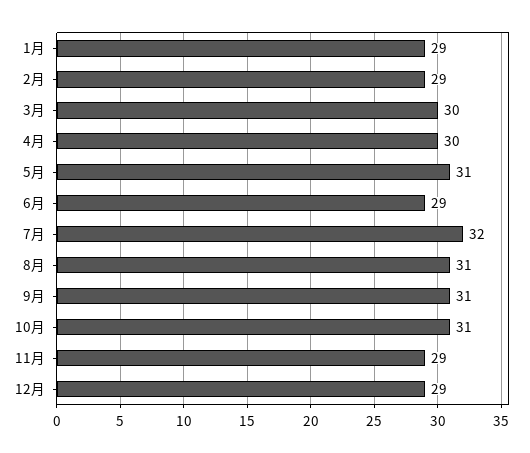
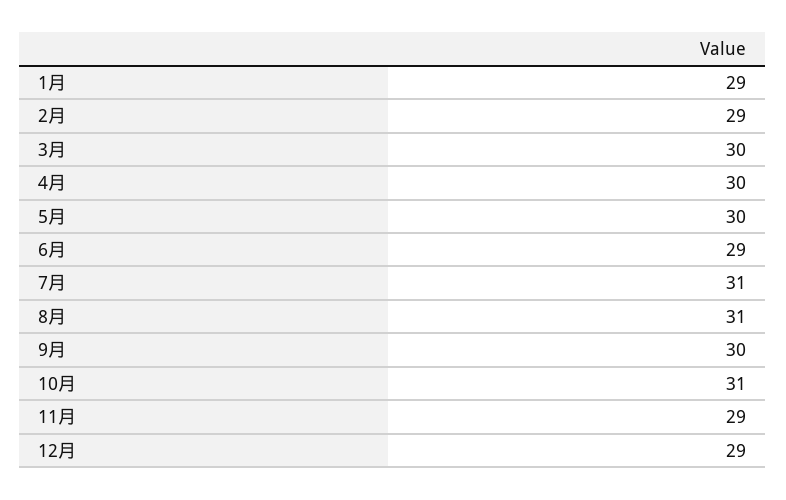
5月: 31 -> 30
7月: 32 -> 31
9月: 31 -> 30

